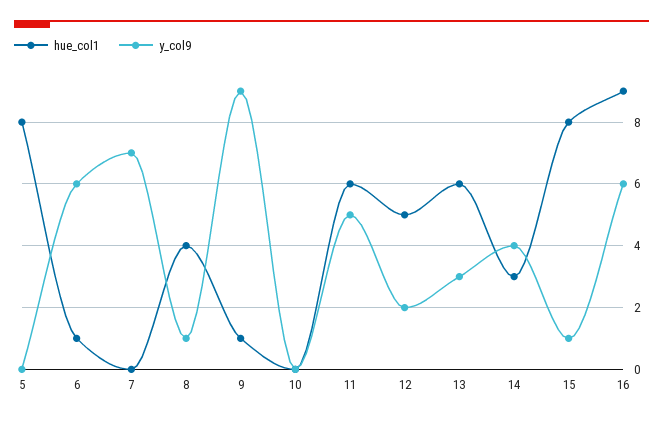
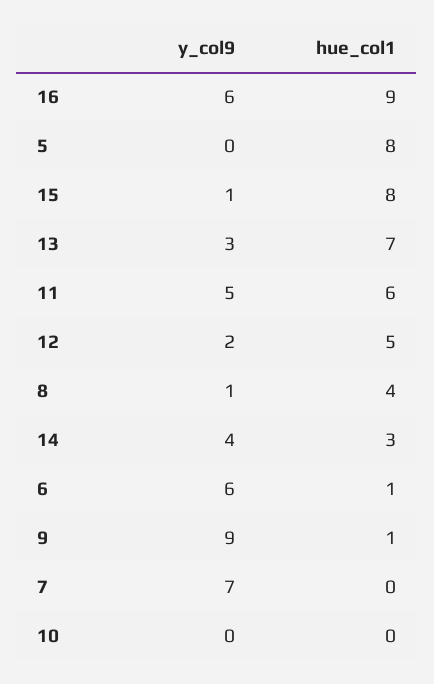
hue_col1, 13: 6 -> 7

